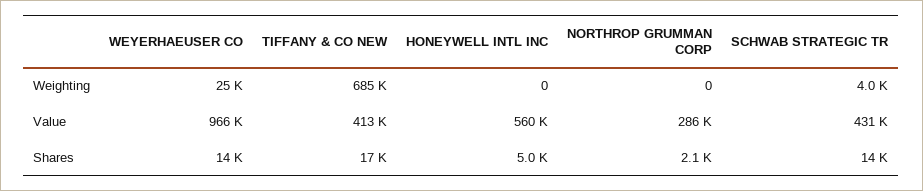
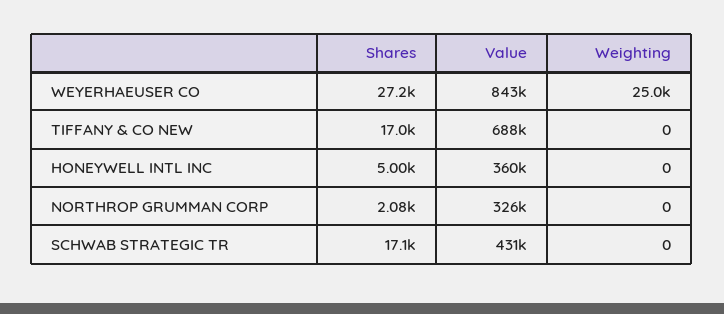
TIFFANY & CO NEW, Weighting: 685000 -> 0
SCHWAB STRATEGIC TR, Weighting: 4000 -> 0
WEYERHAEUSER CO, Value: 966000 -> 843000
TIFFANY & CO NEW, Value: 413000 -> 688000
HONEYWELL INTL INC, Value: 560000 -> 360000
NORTHROP GRUMMAN CORP, Value: 286000 -> 326000
WEYERHAEUSER CO, Shares: 14000 -> 27200
SCHWAB STRATEGIC TR, Shares: 14000 -> 17100

